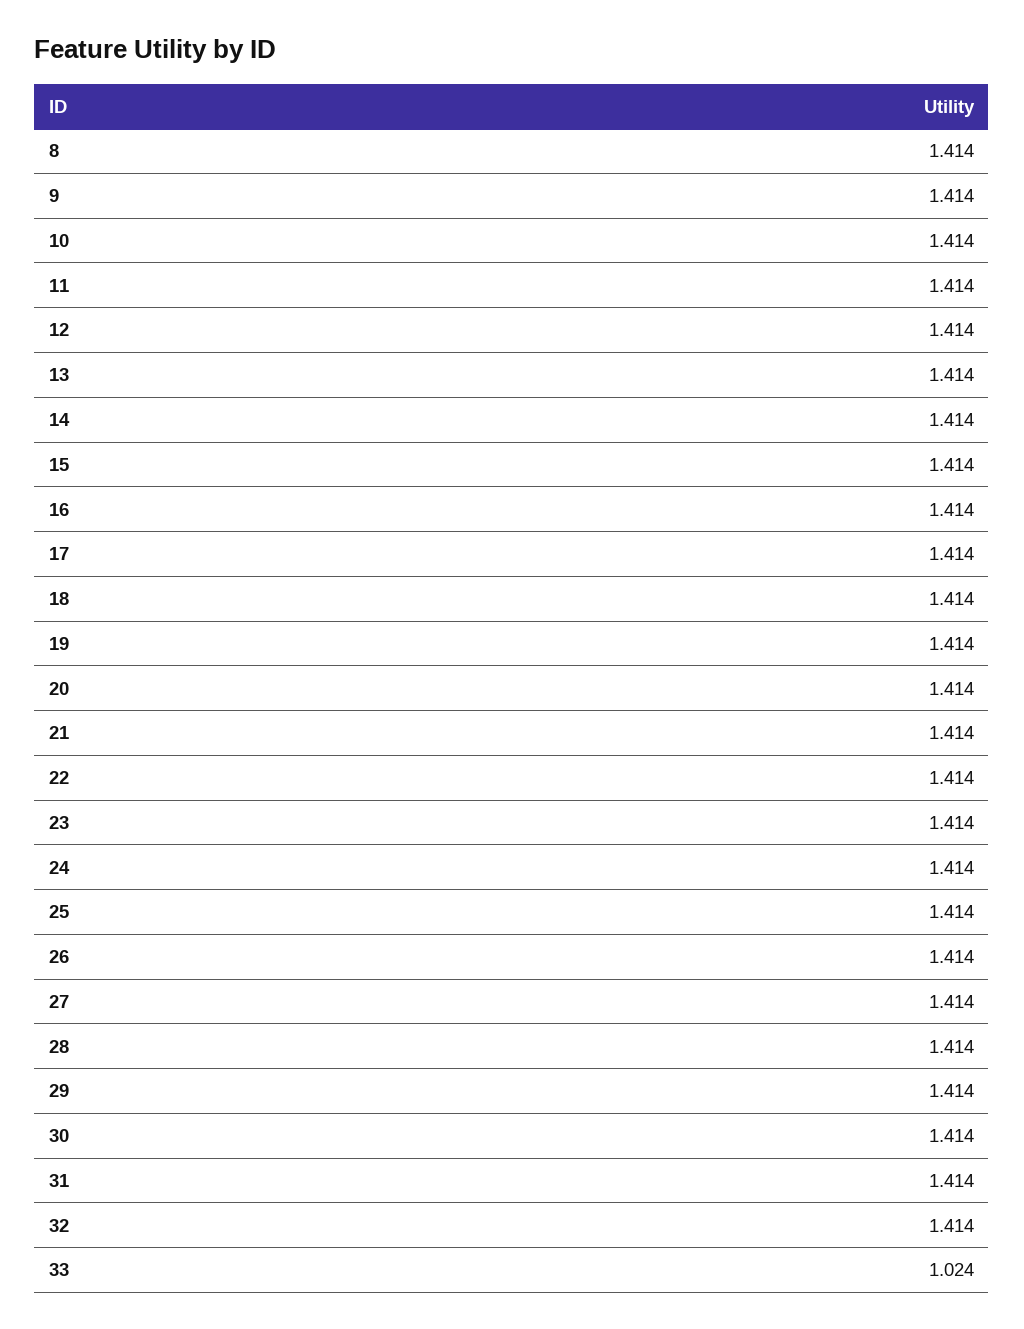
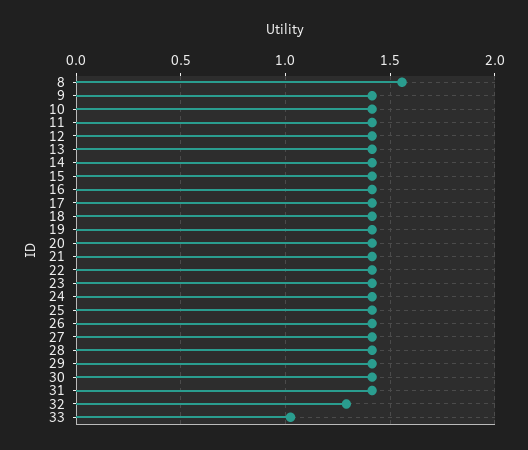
8: 1.414 -> 1.55
32: 1.414 -> 1.3

